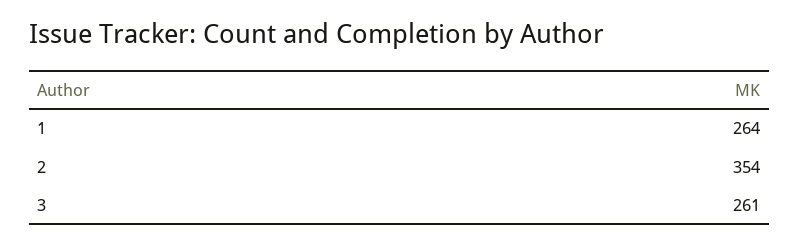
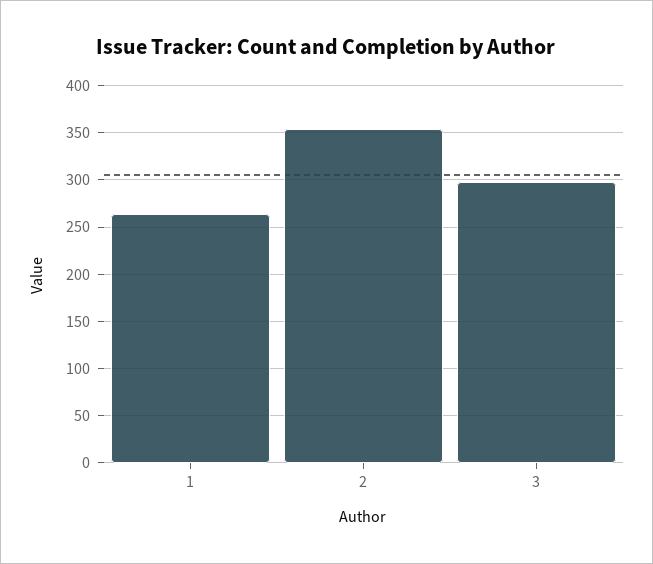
3: 261 -> 300

